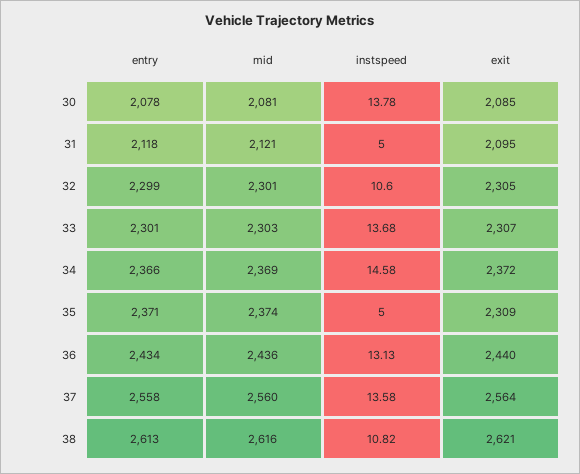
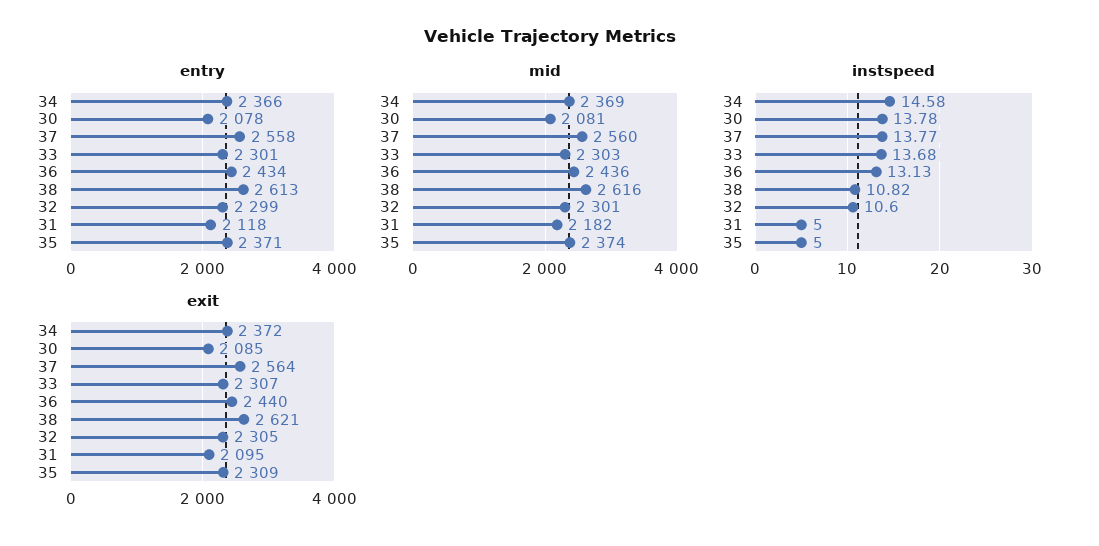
mid, 31: 2121 -> 2182
instspeed, 37: 13.58 -> 13.77

